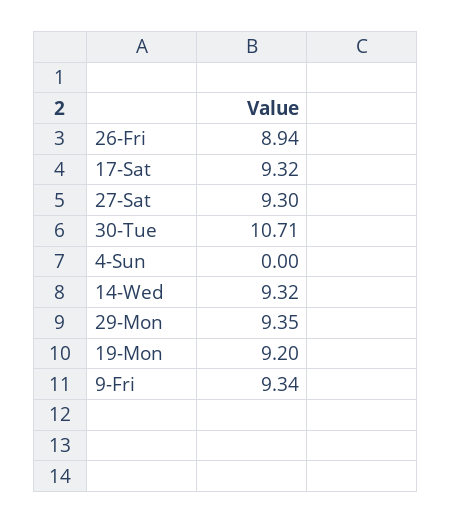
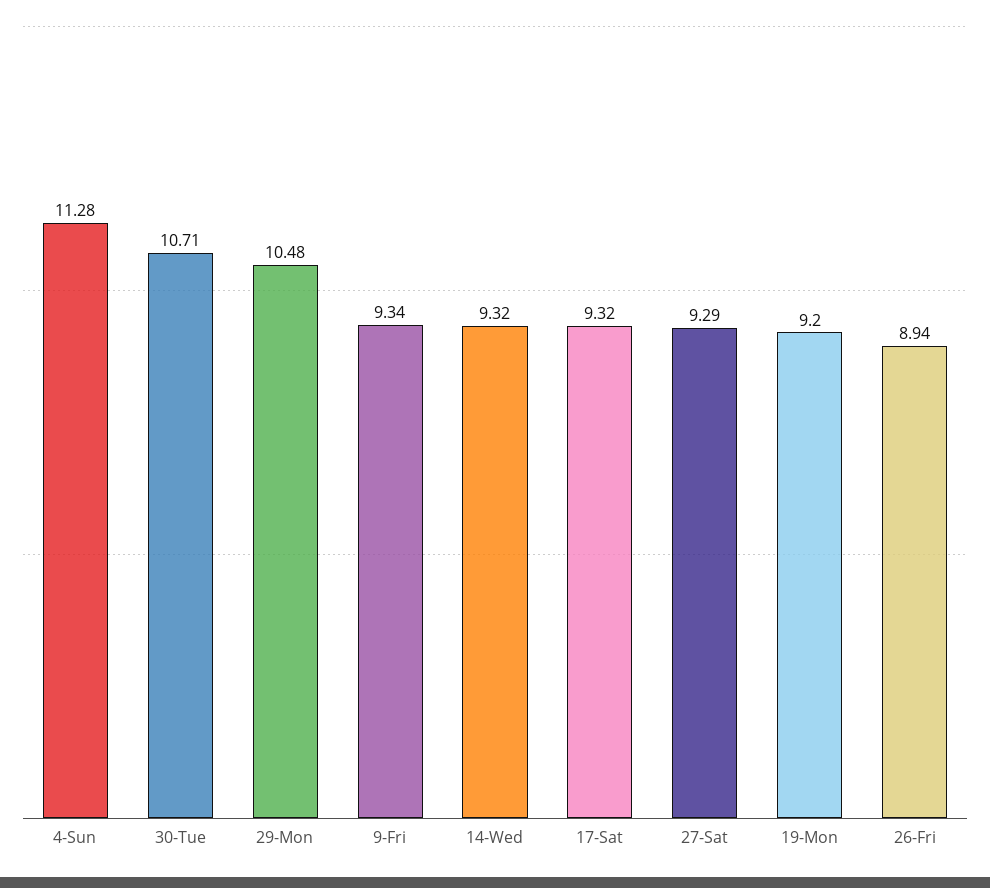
27-Sat: 9.3 -> 9.29
4-Sun: 0 -> 11.28
29-Mon: 9.35 -> 10.48

